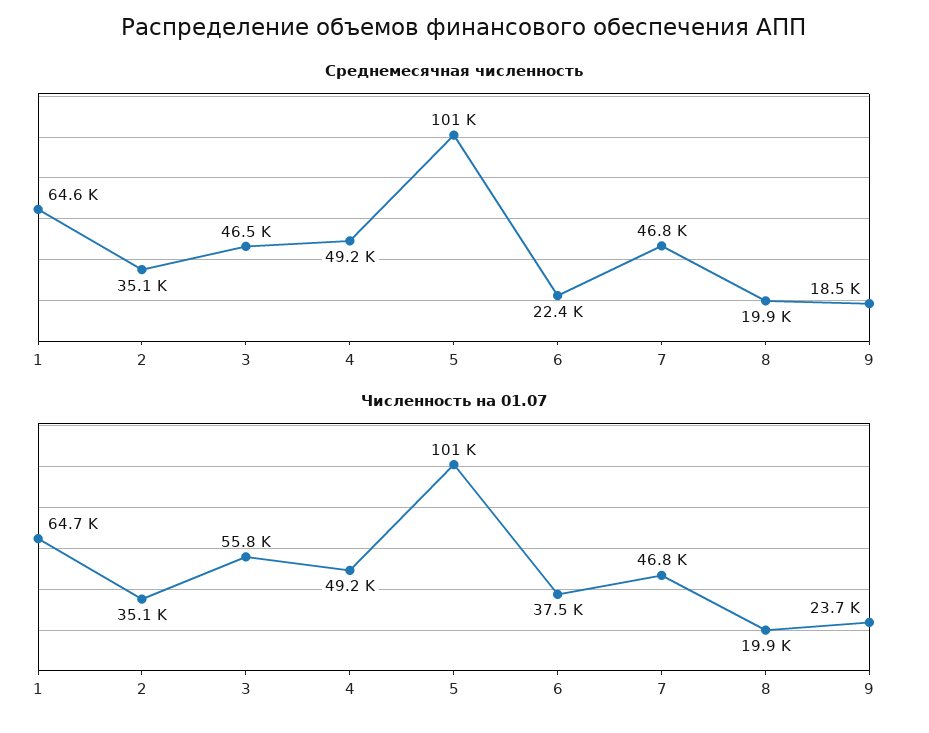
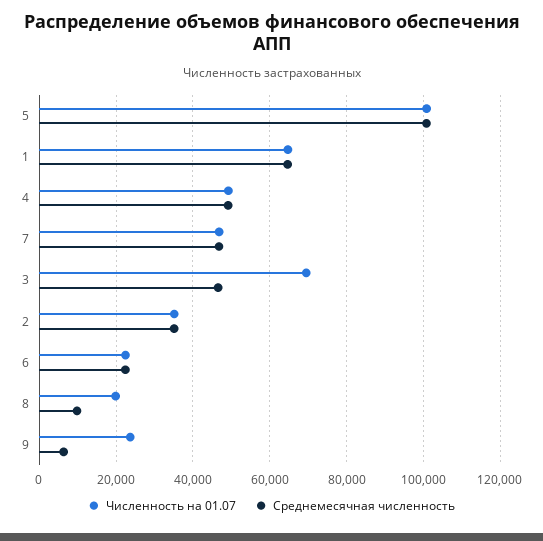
Среднемесячная численность, 8: 19900 -> 10000
Среднемесячная численность, 9: 18500 -> 6000
Численность на 01.07, 3: 55800 -> 70000
Численность на 01.07, 6: 37500 -> 22000

